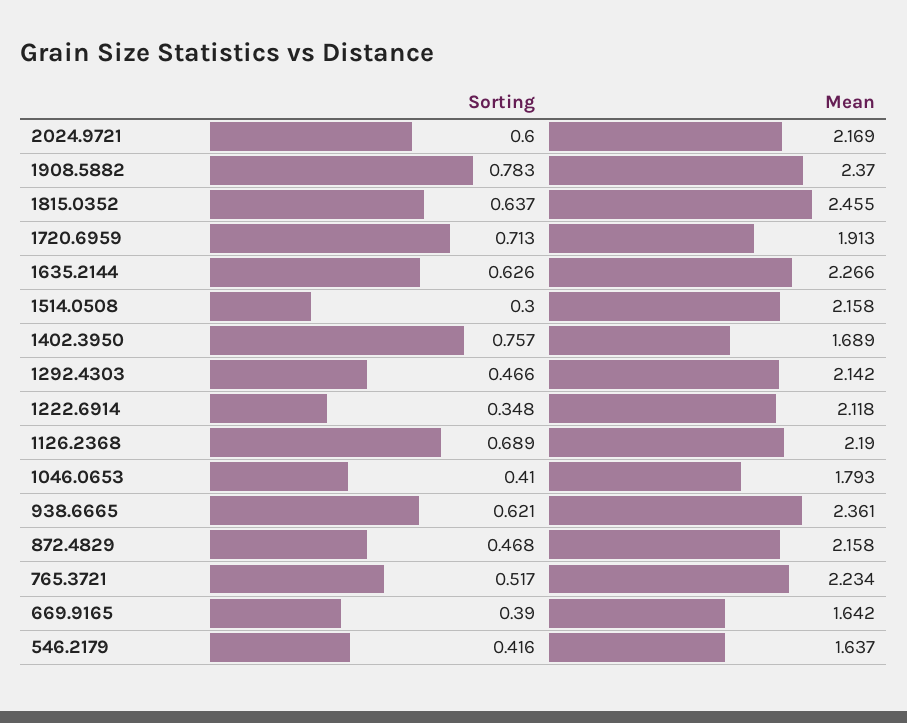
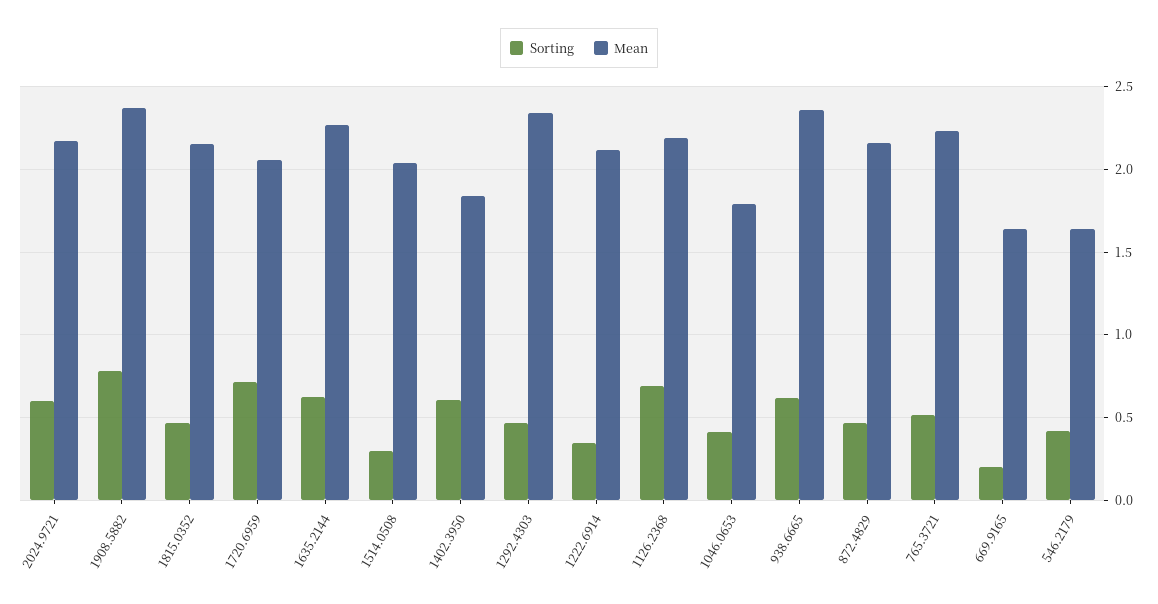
Sorting, 1815.0352: 0.637 -> 0.45
Mean, 1815.0352: 2.455 -> 2.15
Mean, 1720.6959: 1.913 -> 2.05
Mean, 1514.0508: 2.158 -> 2.05
Sorting, 1402.3950: 0.757 -> 0.6
Mean, 1402.3950: 1.689 -> 1.85
Mean, 1292.4303: 2.142 -> 2.35
Sorting, 669.9165: 0.39 -> 0.2

